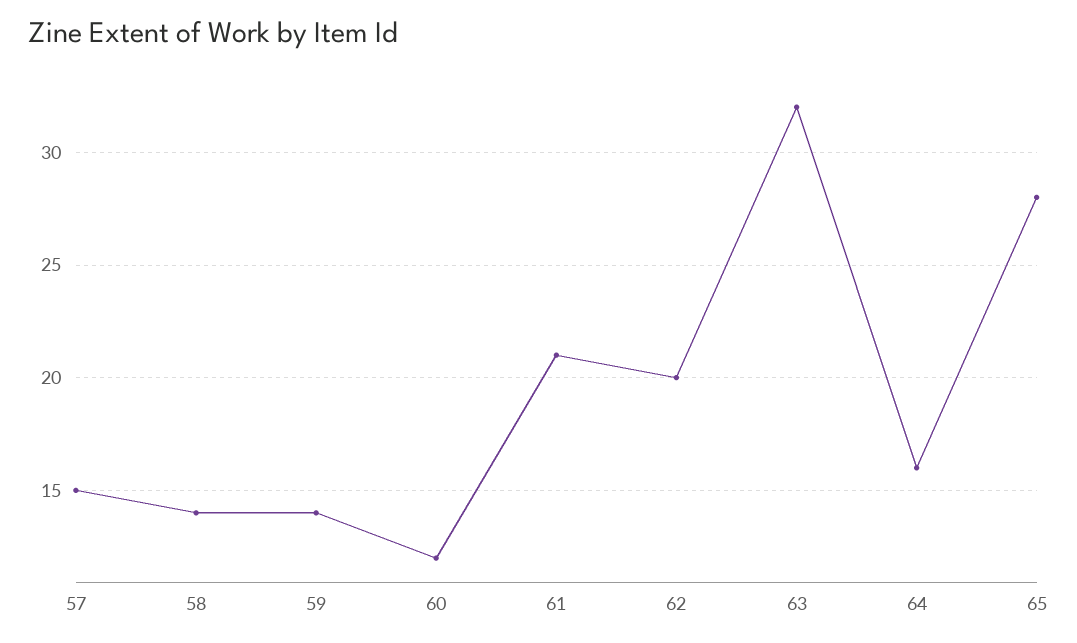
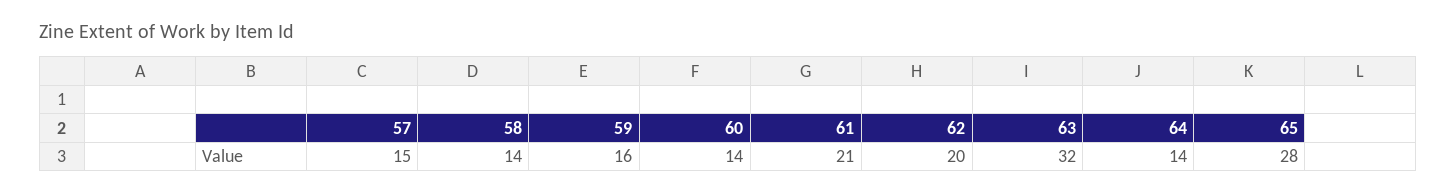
59: 14 -> 16
60: 12 -> 14
64: 16 -> 14

